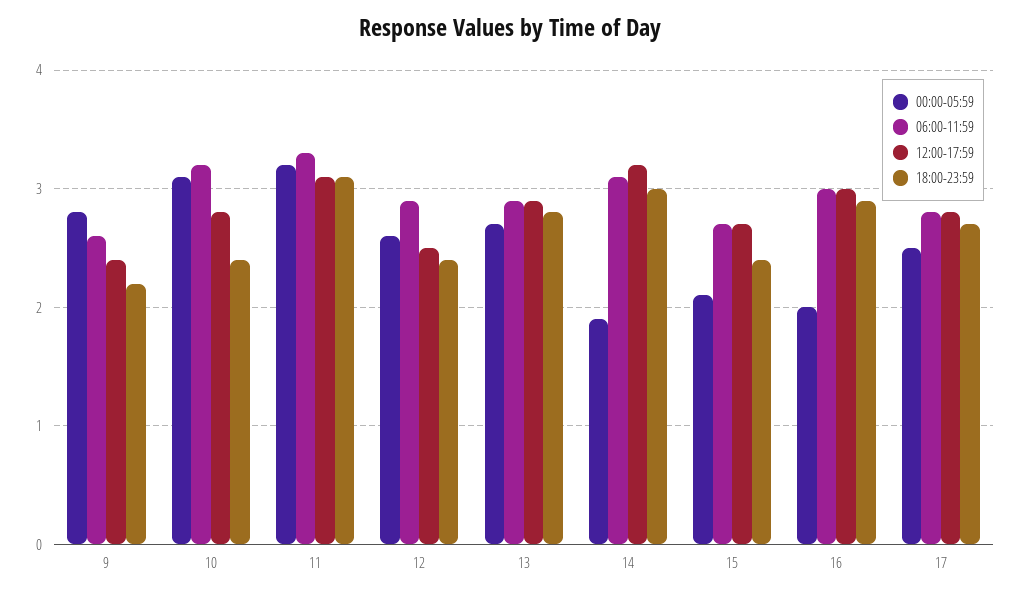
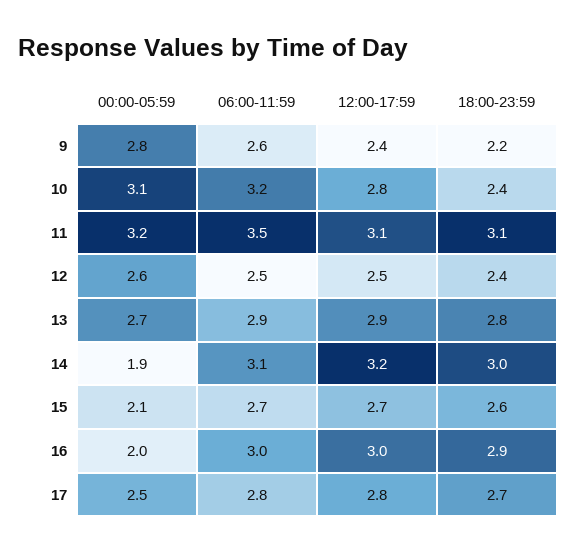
06:00-11:59, 11: 3.3 -> 3.5
06:00-11:59, 12: 2.9 -> 2.5
18:00-23:59, 15: 2.4 -> 2.6

